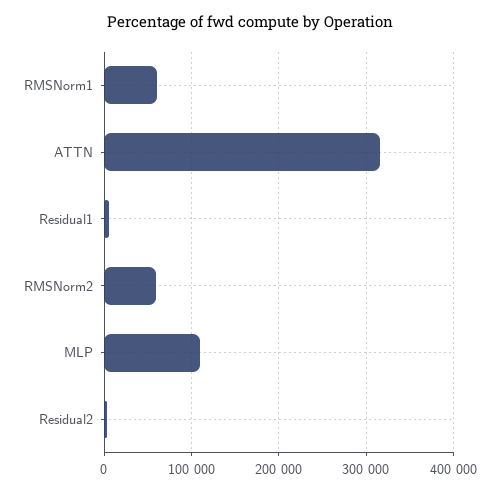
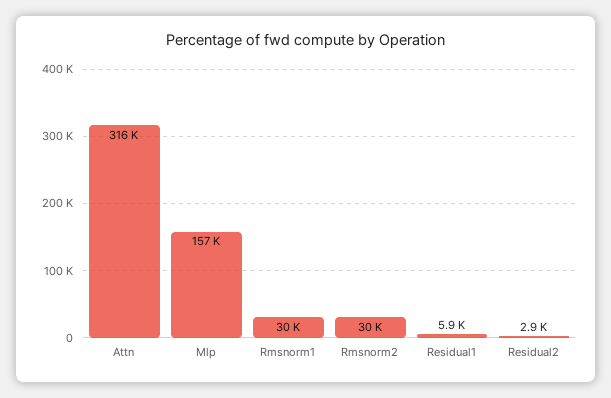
RMSNorm1: 60000 -> 30000
RMSNorm2: 60000 -> 30000
MLP: 110000 -> 157000

